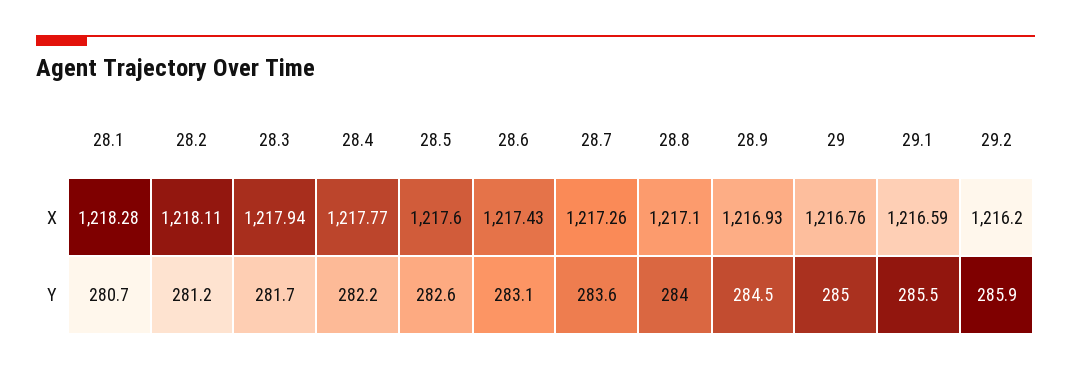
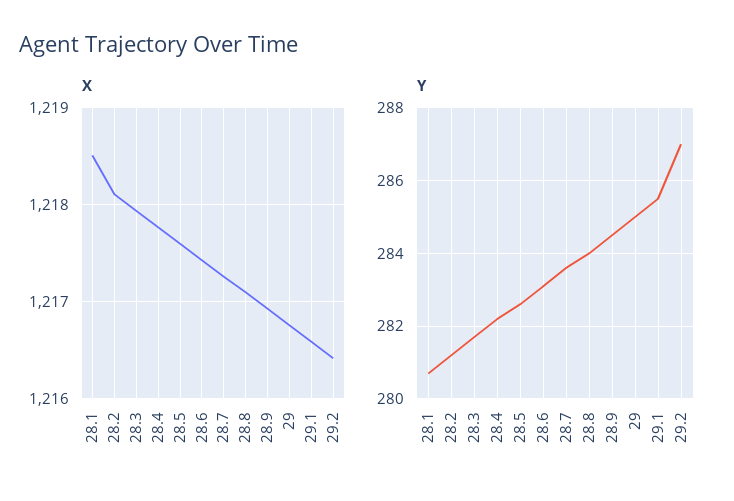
X, 28.1: 1218.28 -> 1218.5
X, 29.2: 1216.2 -> 1216.4
Y, 29.2: 285.9 -> 287

